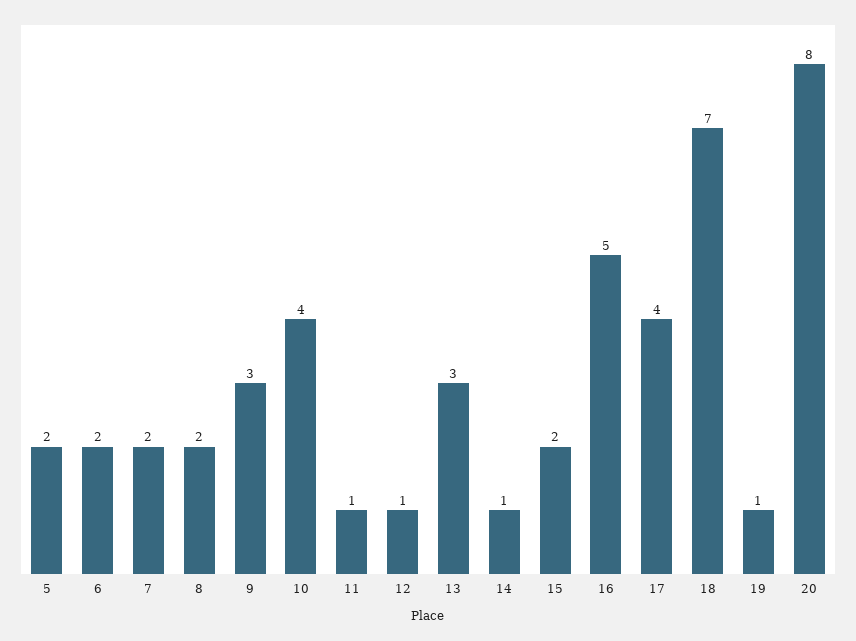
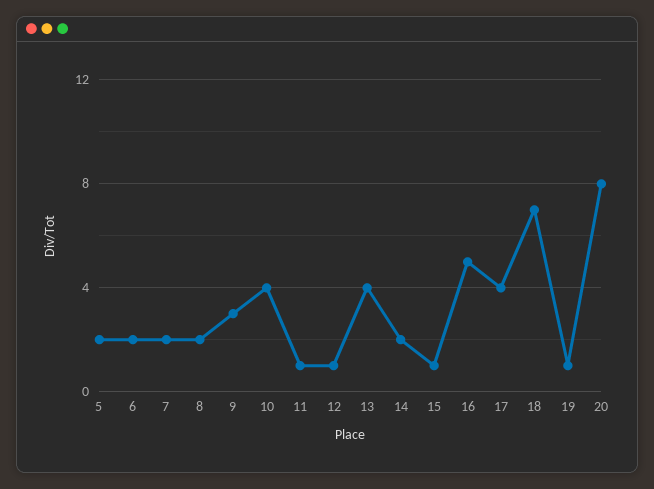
13: 3 -> 4
14: 1 -> 2
15: 2 -> 1

